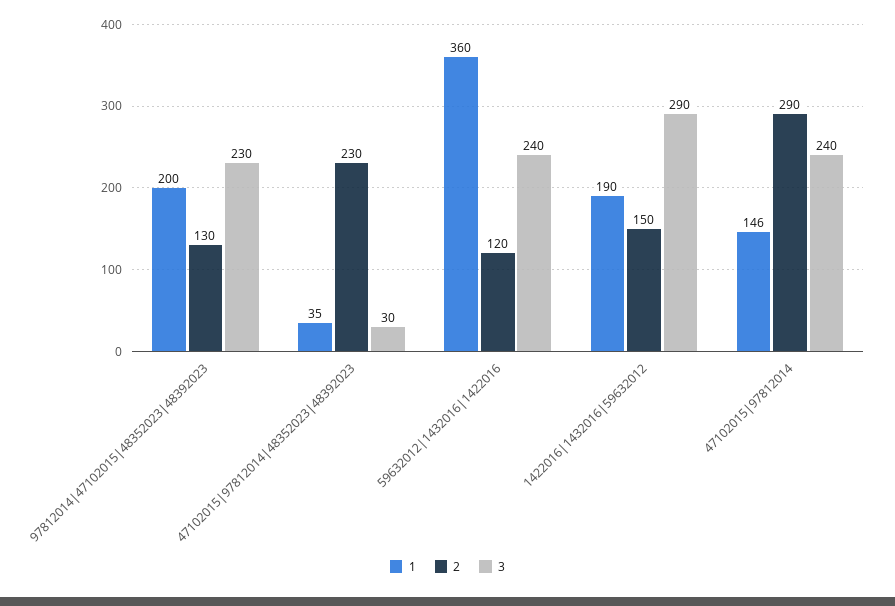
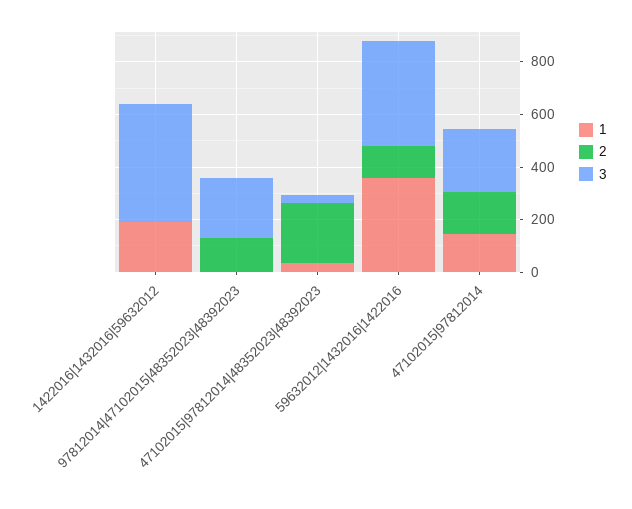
1, 97812014|47102015|48352023|48392023: 200 -> 0
3, 59632012|1432016|1422016: 240 -> 400
2, 1422016|1432016|59632012: 150 -> 0
3, 1422016|1432016|59632012: 290 -> 450
2, 47102015|97812014: 290 -> 150

